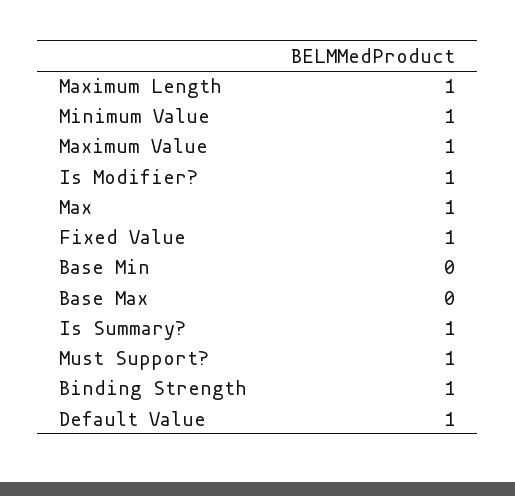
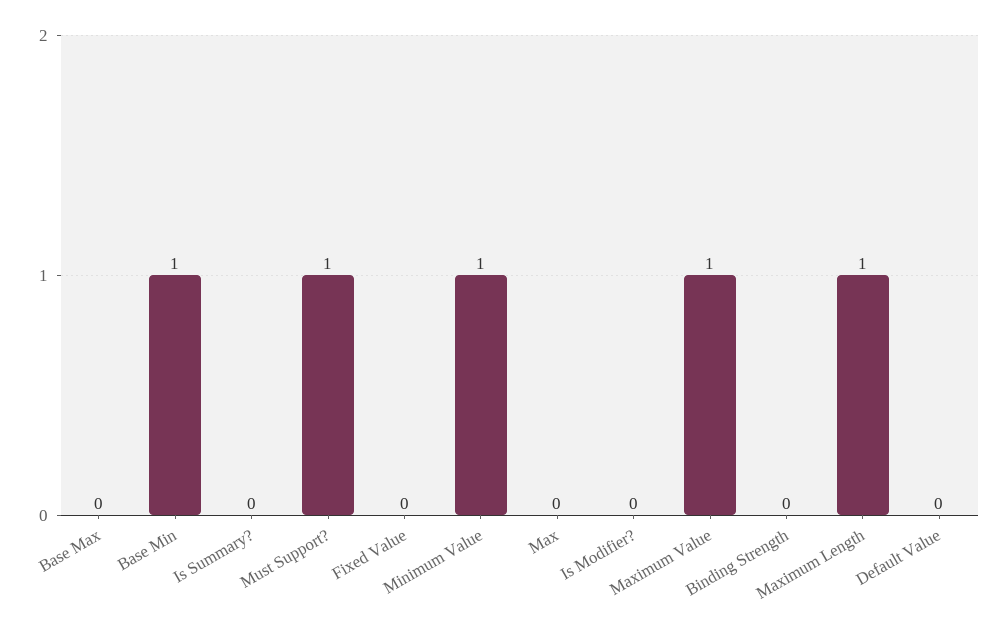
Is Modifier?: 1 -> 0
Max: 1 -> 0
Fixed Value: 1 -> 0
Base Min: 0 -> 1
Is Summary?: 1 -> 0
Binding Strength: 1 -> 0
Default Value: 1 -> 0

